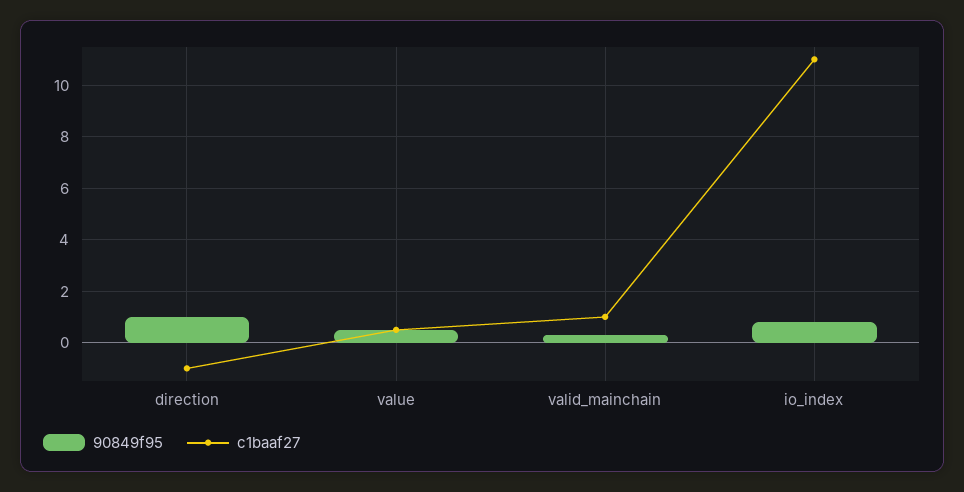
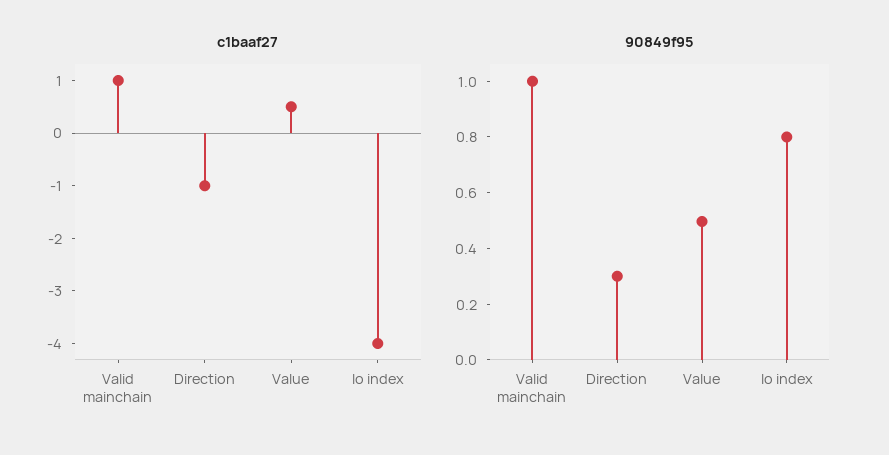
90849f95, direction: 1 -> 0.3
90849f95, valid_mainchain: 0.25 -> 1
c1baaf27, io_index: 11 -> -4

